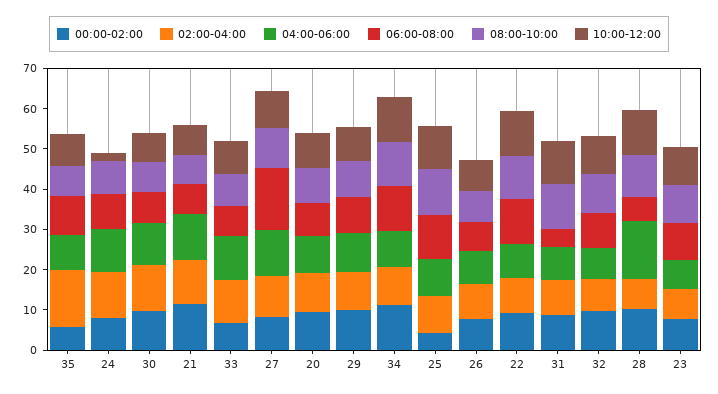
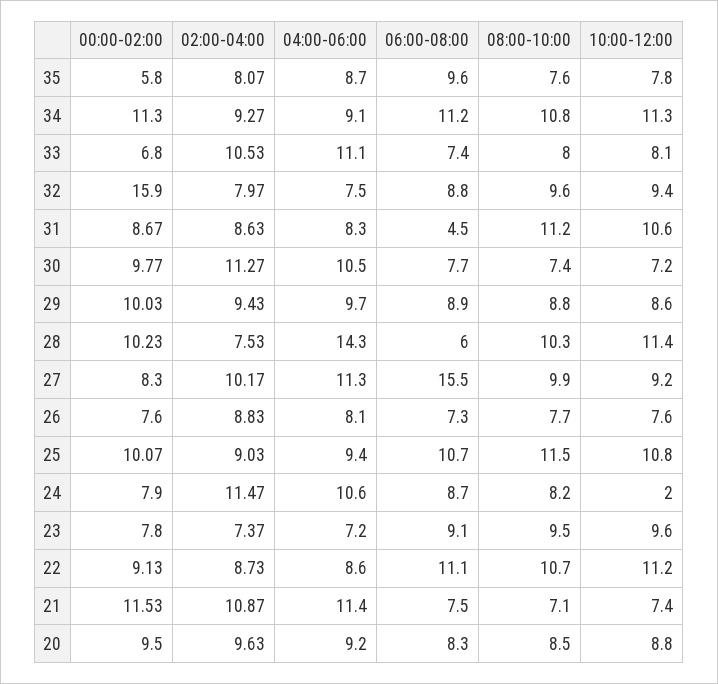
02:00-04:00, 35: 14 -> 8.07
00:00-02:00, 25: 4 -> 10.07
00:00-02:00, 32: 10 -> 15.9

